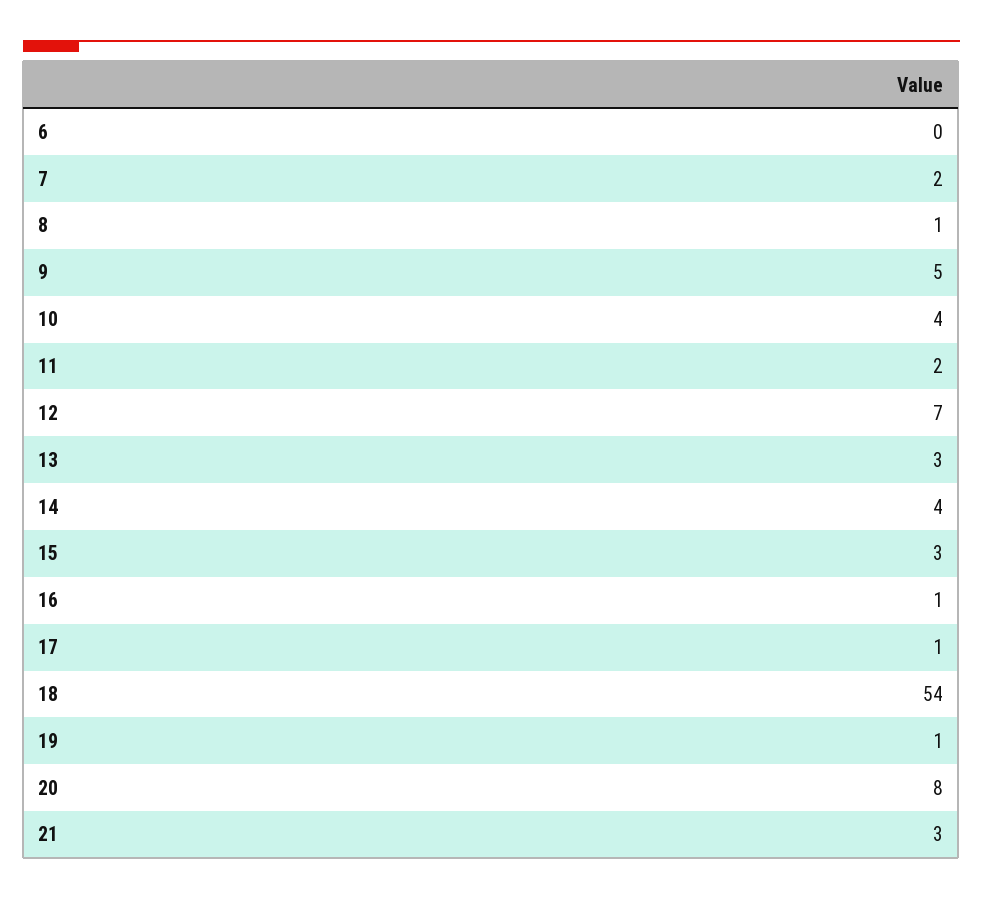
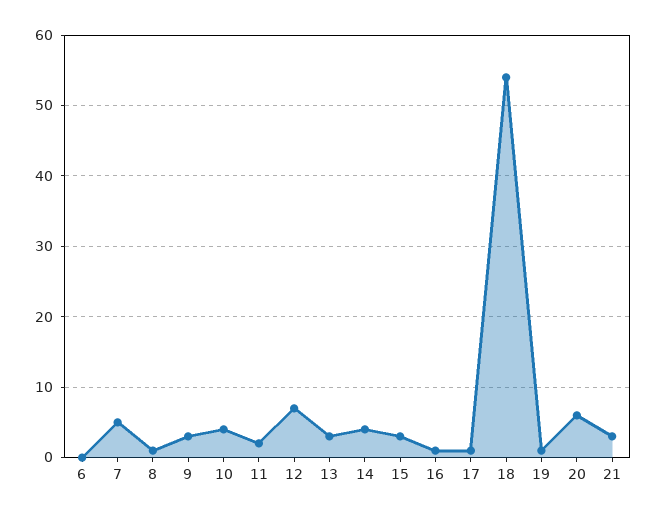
7: 2 -> 5
9: 5 -> 3
20: 8 -> 6

